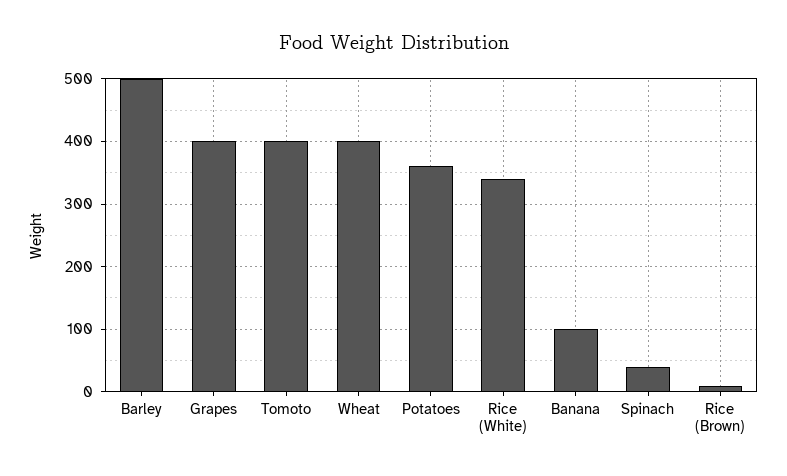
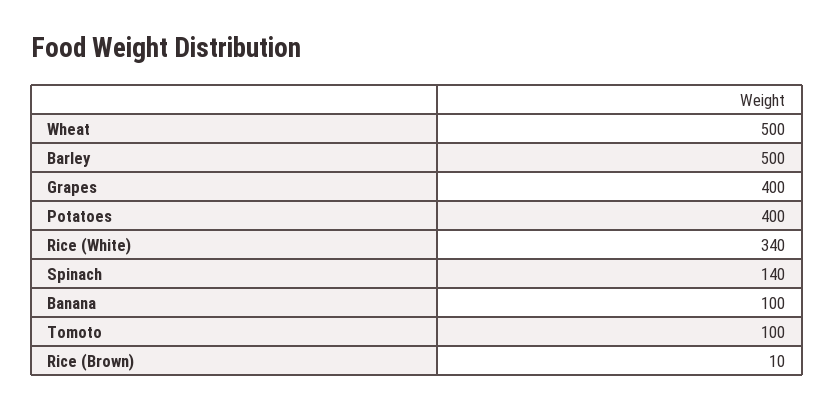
Tomoto: 400 -> 100
Wheat: 400 -> 500
Potatoes: 360 -> 400
Spinach: 40 -> 140

